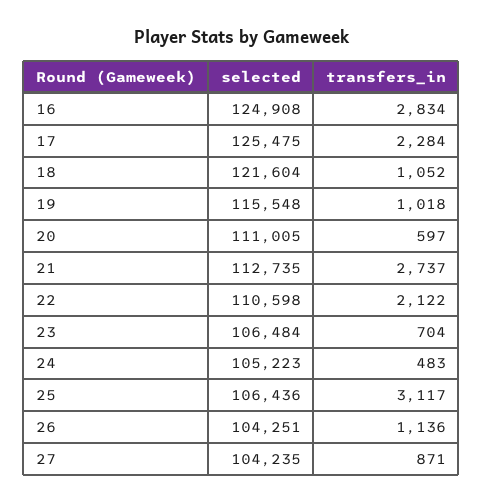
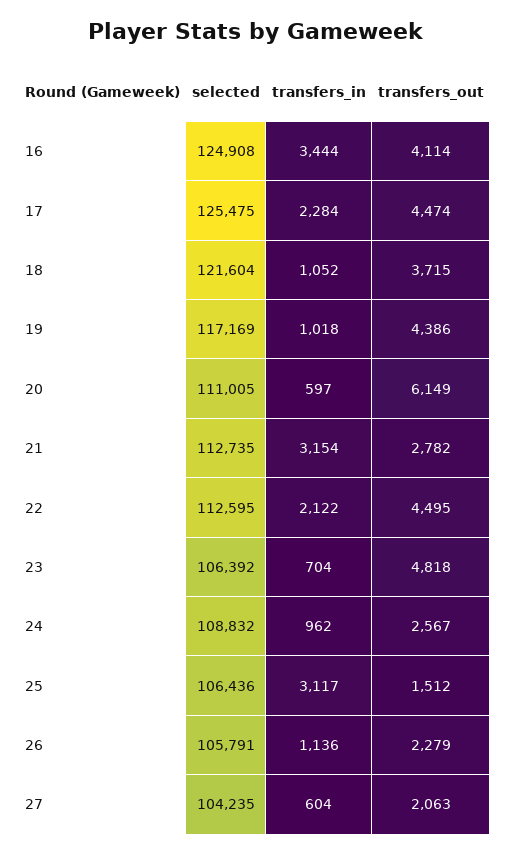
transfers_in, 16: 2834 -> 3444
selected, 19: 115548 -> 117169
transfers_in, 21: 2737 -> 3154
selected, 22: 110598 -> 112595
selected, 23: 106484 -> 106392
selected, 24: 105223 -> 108832
transfers_in, 24: 483 -> 962
selected, 26: 104251 -> 105791
transfers_in, 27: 871 -> 604
transfers_out, 16: none -> 4114
transfers_out, 17: none -> 4474
transfers_out, 18: none -> 3715
transfers_out, 19: none -> 4386
transfers_out, 20: none -> 6149
transfers_out, 21: none -> 2782
transfers_out, 22: none -> 4495
transfers_out, 23: none -> 4818
transfers_out, 24: none -> 2567
transfers_out, 25: none -> 1512
transfers_out, 26: none -> 2279
transfers_out, 27: none -> 2063

